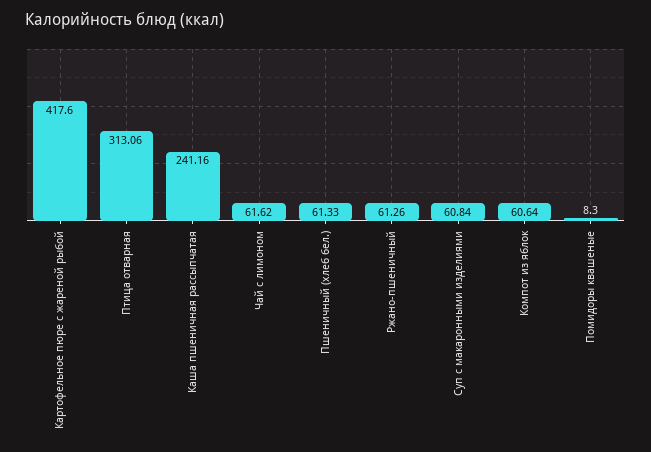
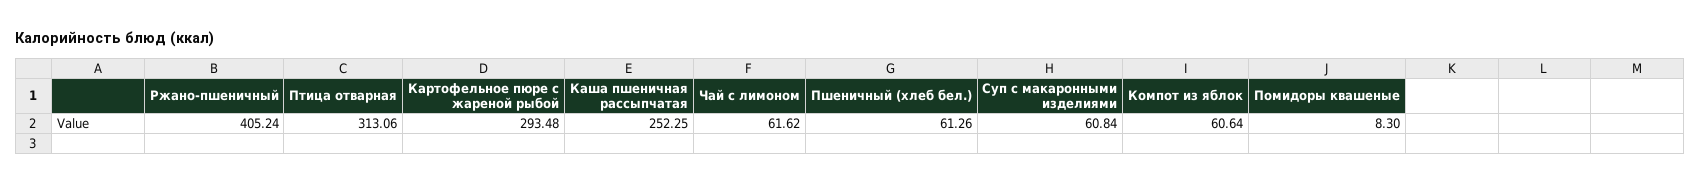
Картофельное пюре с жареной рыбой: 417.6 -> 293.48
Каша пшеничная рассыпчатая: 241.16 -> 252.25
Пшеничный (хлеб бел.): 61.33 -> 61.26
Ржано-пшеничный: 61.26 -> 405.24

